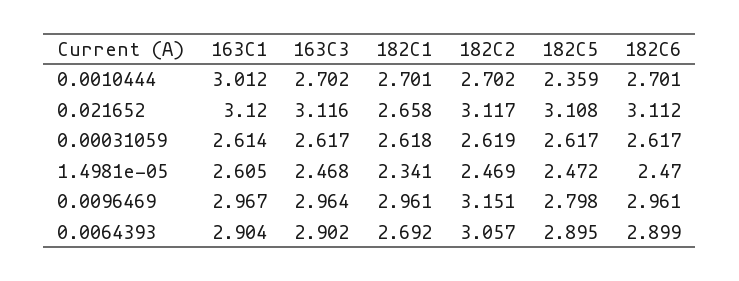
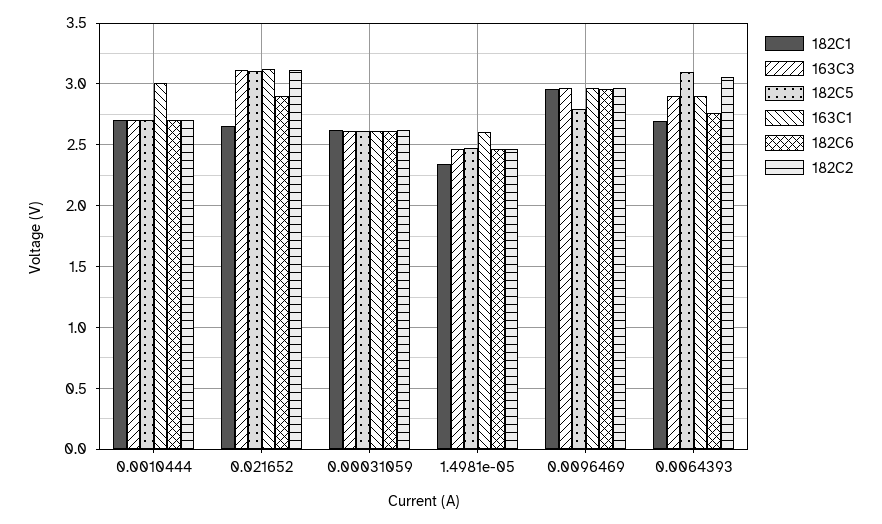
182C5, 0.0010444: 2.359 -> 2.7
182C6, 0.021652: 3.112 -> 2.9
182C2, 0.0096469: 3.151 -> 2.95
182C5, 0.0064393: 2.895 -> 3.1
182C6, 0.0064393: 2.899 -> 2.75

